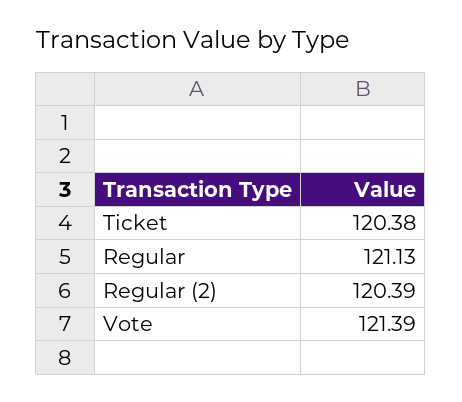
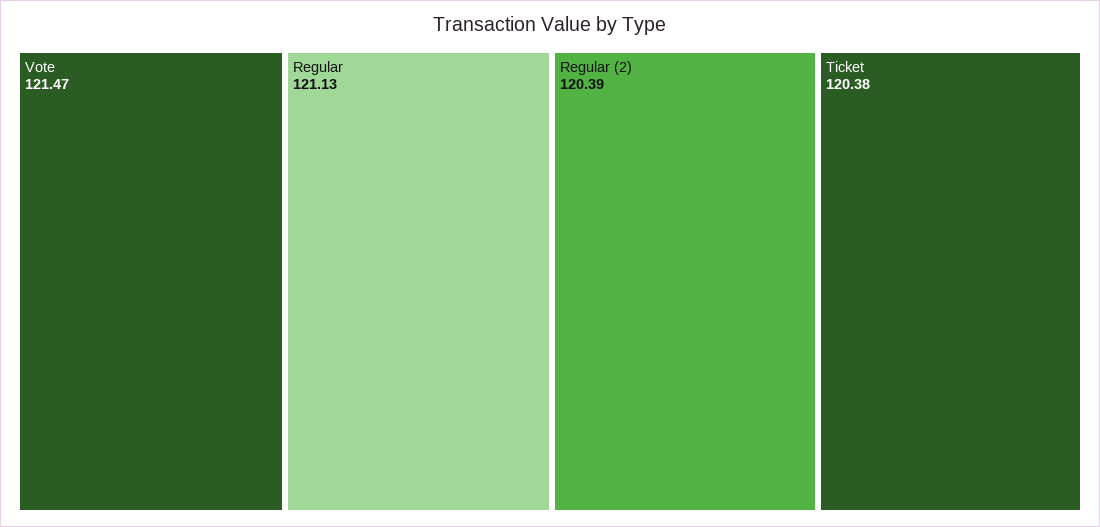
Vote: 121.39 -> 121.47

